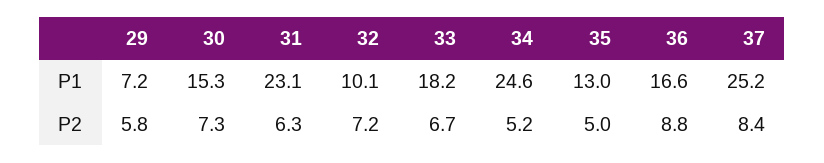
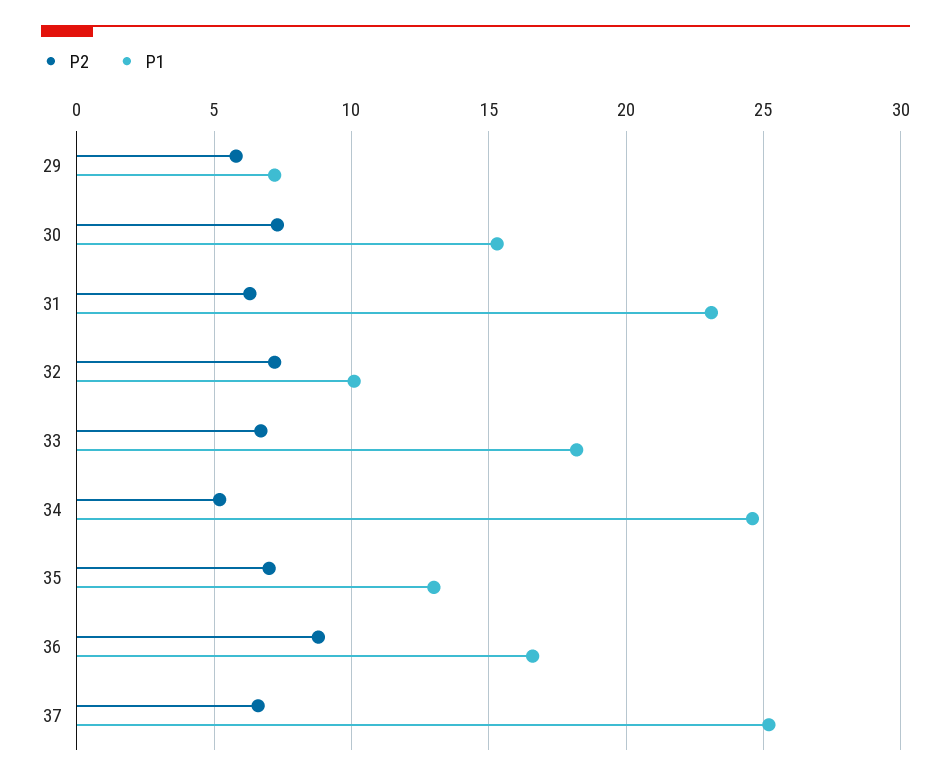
P2, 35: 5 -> 7
P2, 37: 8.4 -> 6.5

